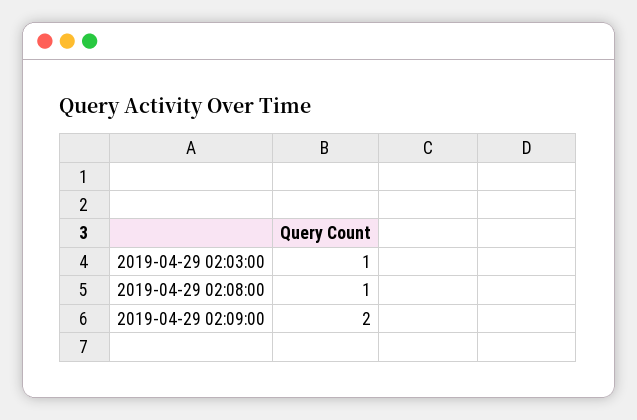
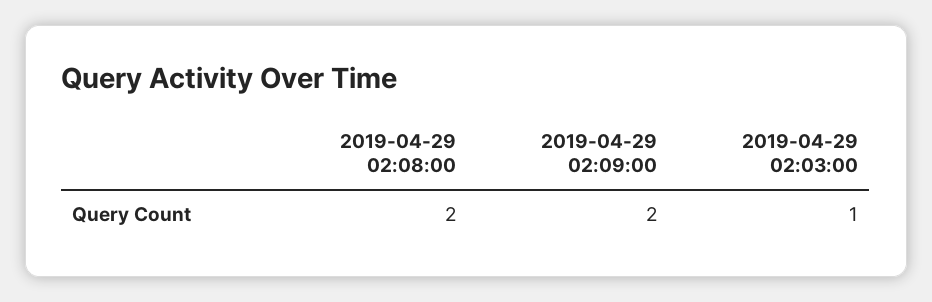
2019-04-29 02:08:00: 1 -> 2

